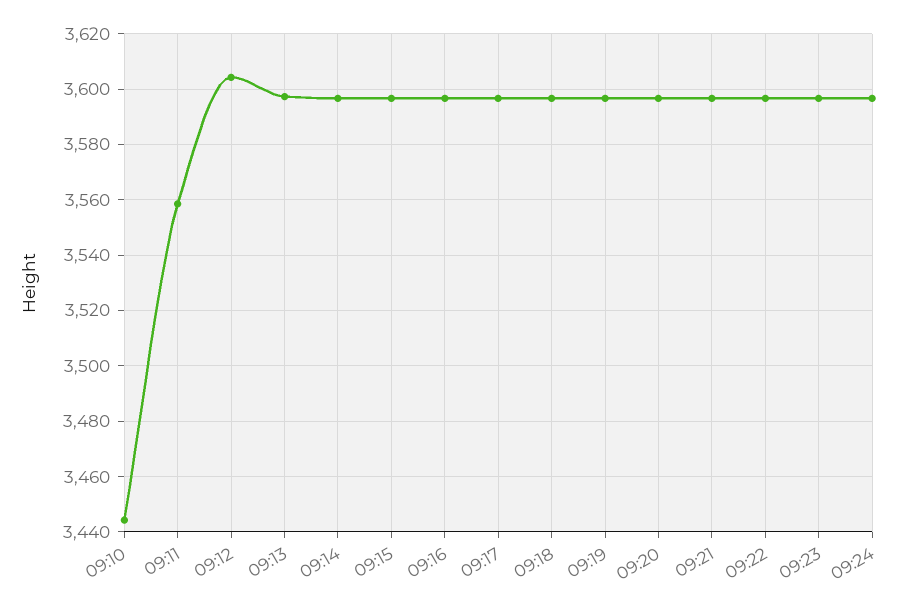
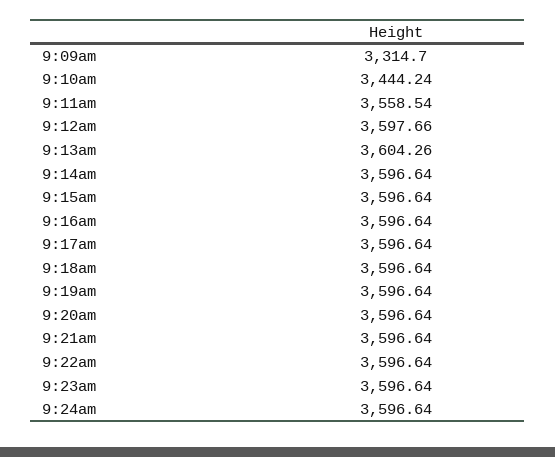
09:12: 3605 -> 3597.66
09:13: 3597.5 -> 3604.26
9:09am: none -> 3314.7

